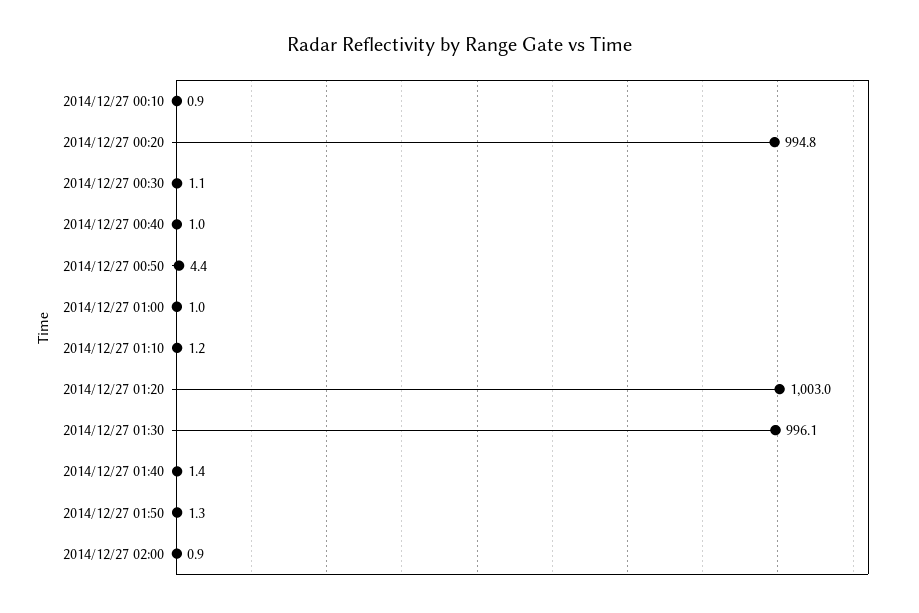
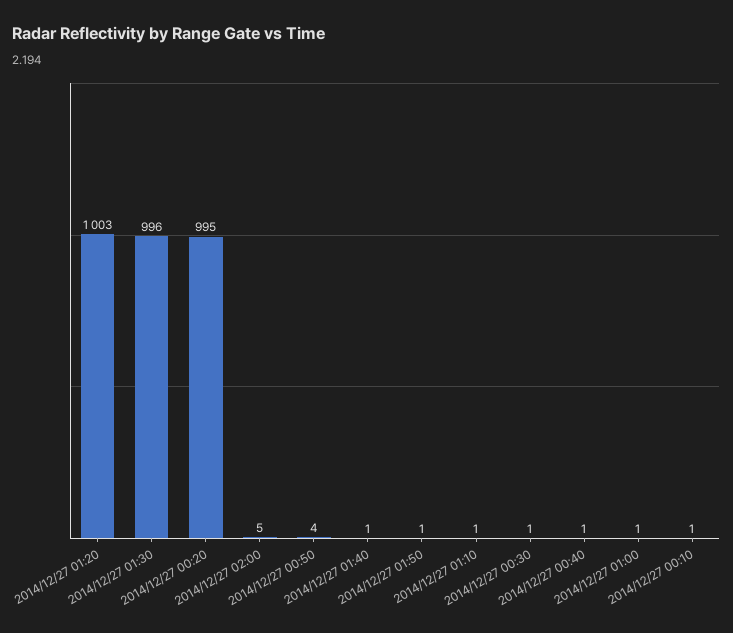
2014/12/27 02:00: 0.9 -> 5

